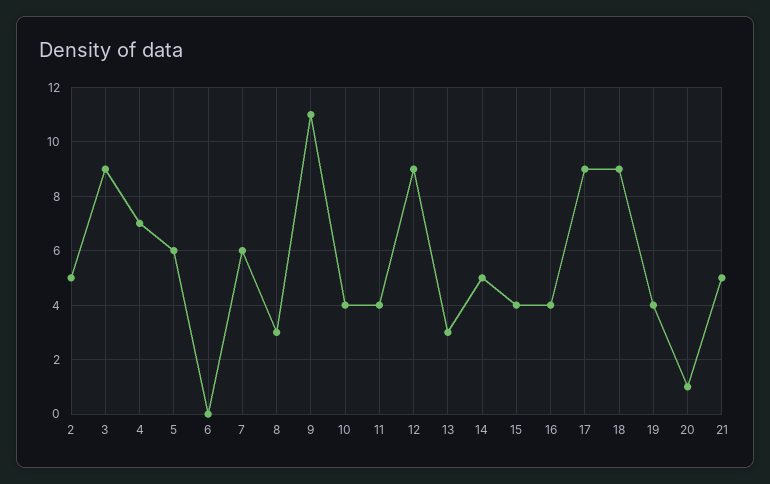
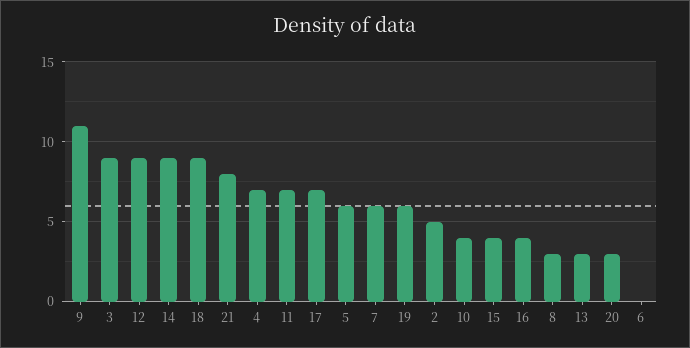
11: 4 -> 7
14: 5 -> 9
17: 9 -> 7
19: 4 -> 6
20: 1 -> 3
21: 5 -> 8

